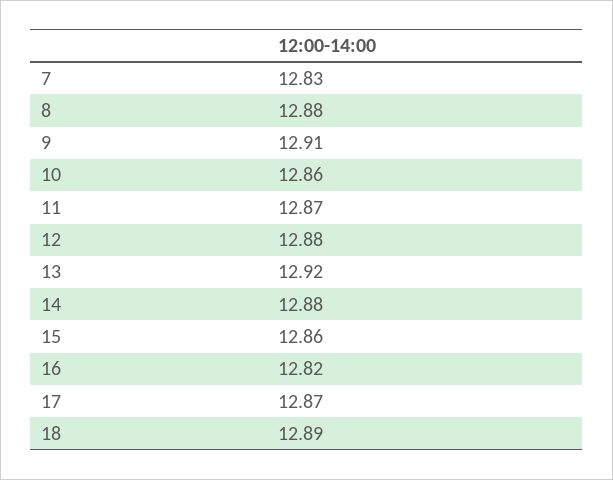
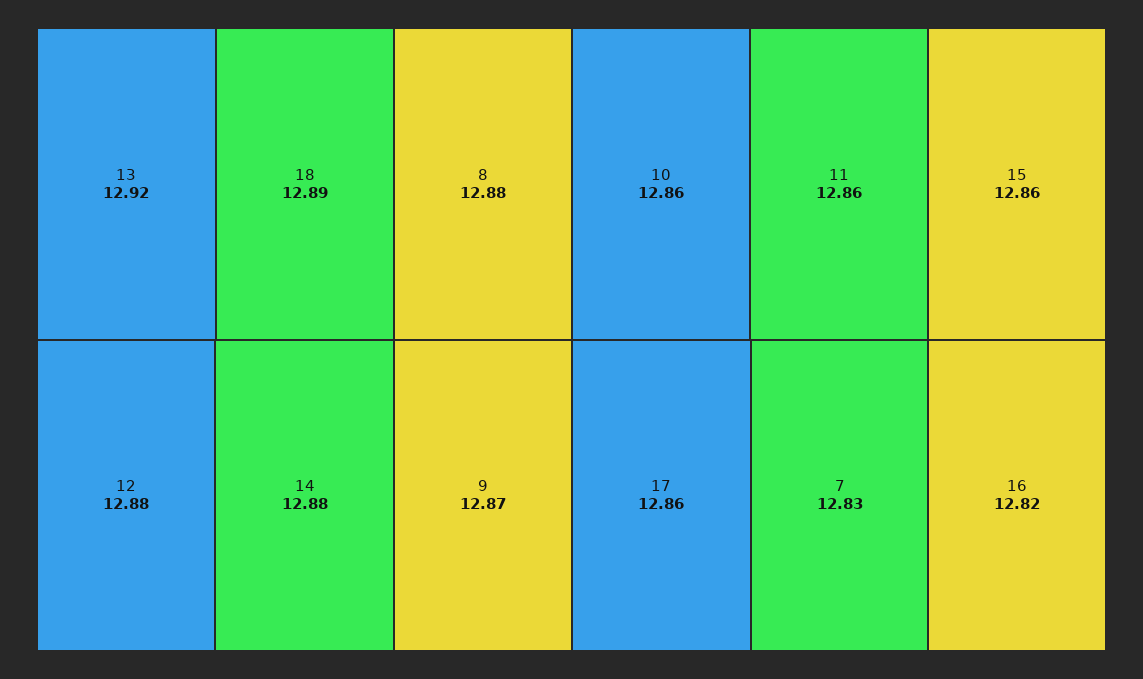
9: 12.91 -> 12.87
11: 12.87 -> 12.86
17: 12.87 -> 12.86

